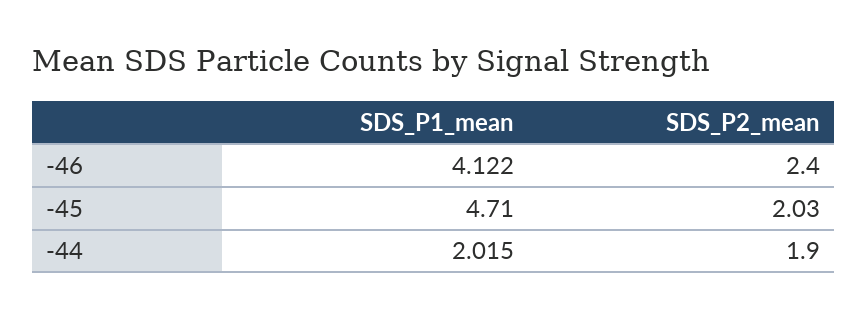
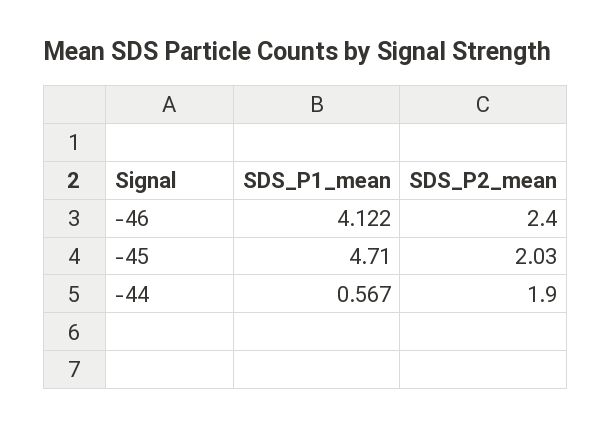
SDS_P1_mean, -44: 2.015 -> 0.567

